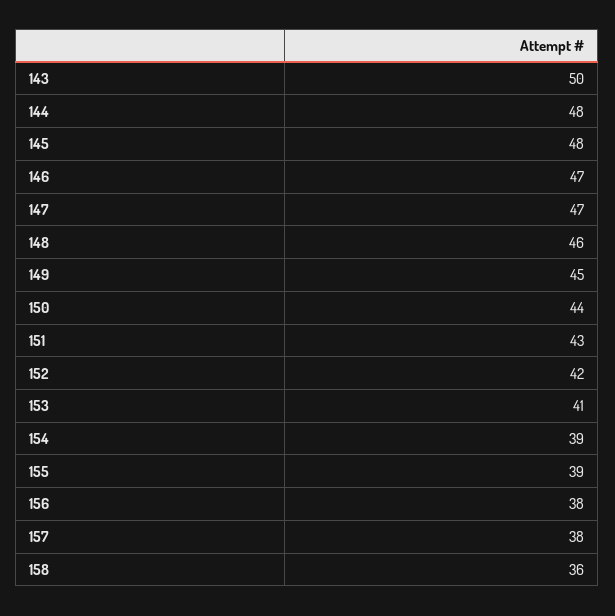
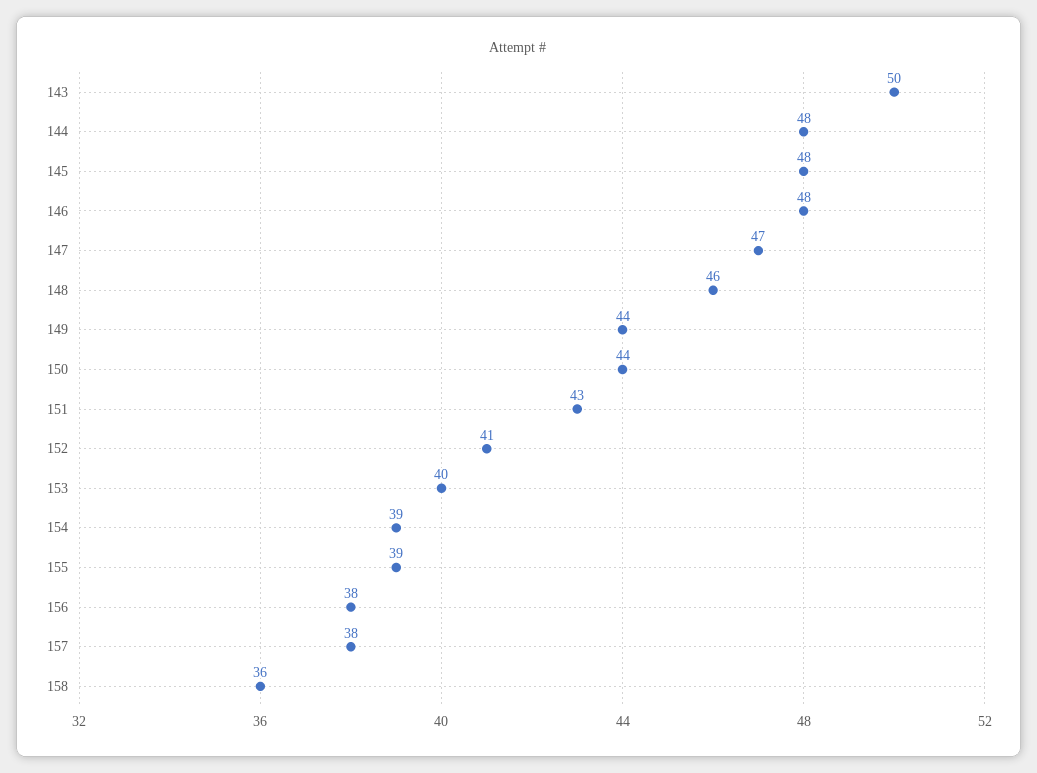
146: 47 -> 48
149: 45 -> 44
152: 42 -> 41
153: 41 -> 40

